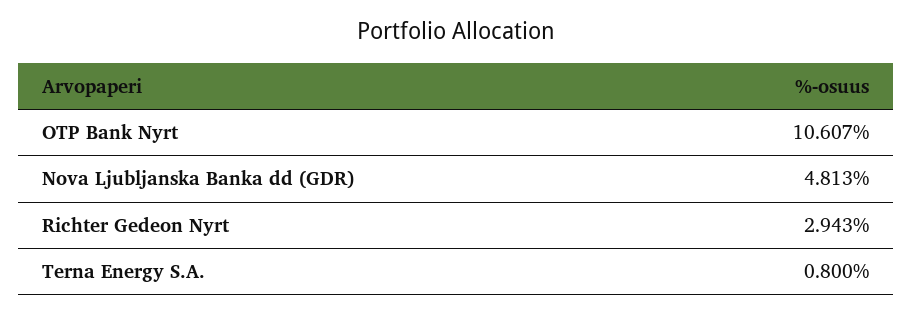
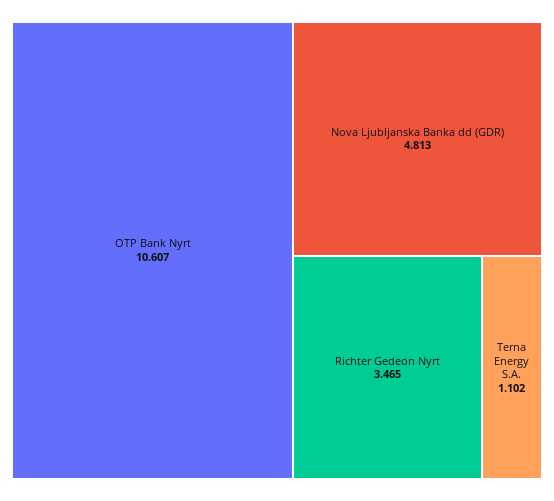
Richter Gedeon Nyrt: 2.943 -> 3.465
Terna Energy S.A.: 0.8 -> 1.102

